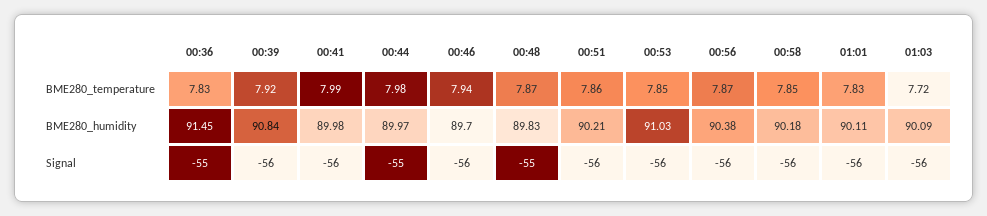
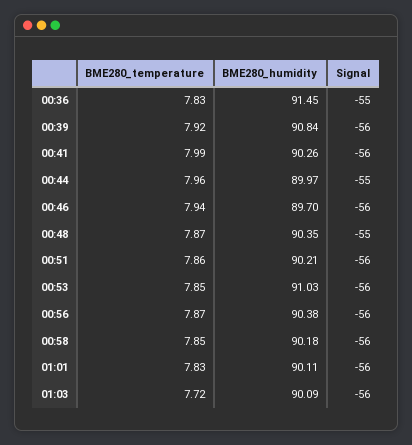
00:44, BME280_temperature: 7.98 -> 7.96
00:41, BME280_humidity: 89.98 -> 90.26
00:48, BME280_humidity: 89.83 -> 90.35

